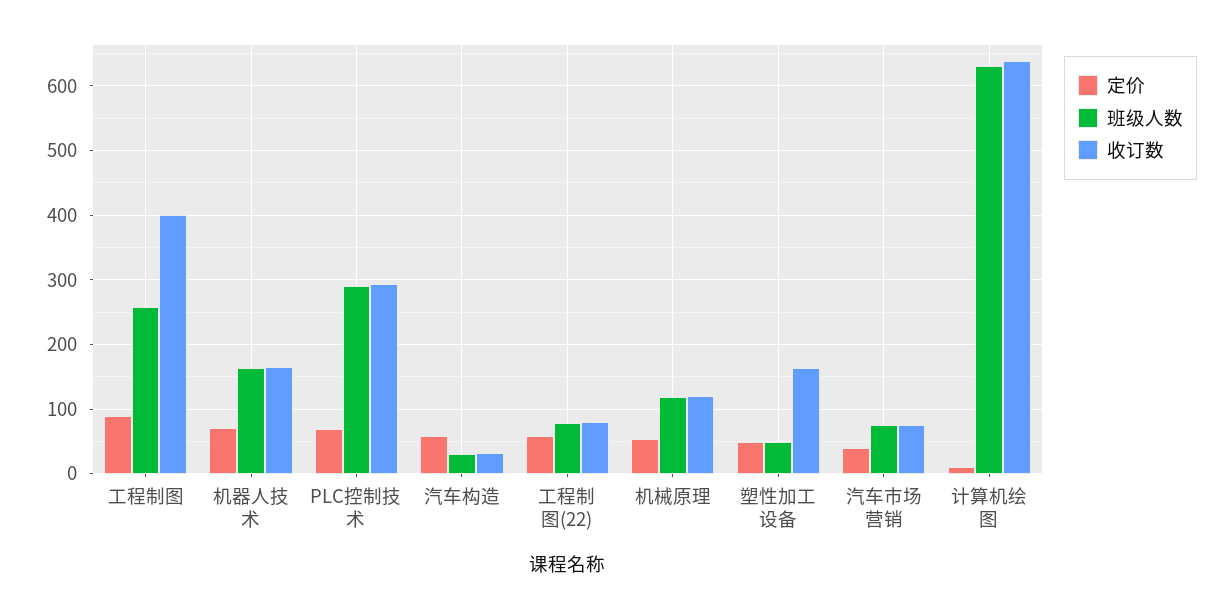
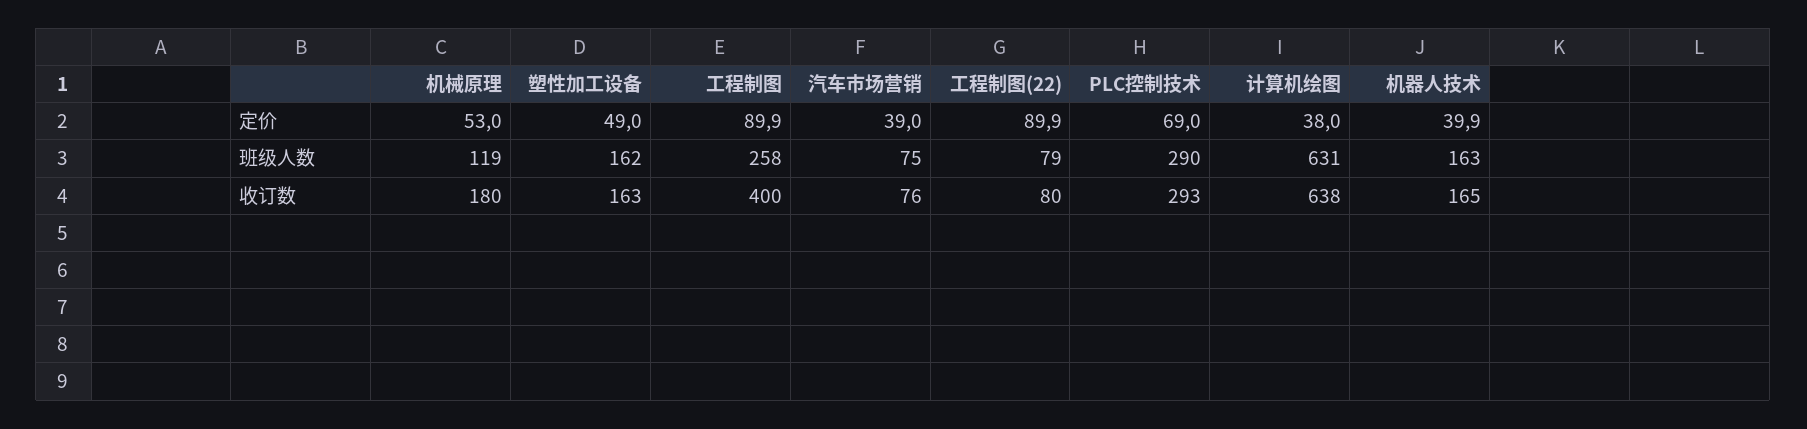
定价, 机器人技术: 70 -> 39.9
定价, 汽车构造: 60 -> none
班级人数, 汽车构造: 30 -> none
收订数, 汽车构造: 30 -> none
定价, 工程制图(22): 60 -> 89.9
收订数, 机械原理: 120 -> 180
班级人数, 塑性加工设备: 50 -> 162
定价, 计算机绘图: 10 -> 38

